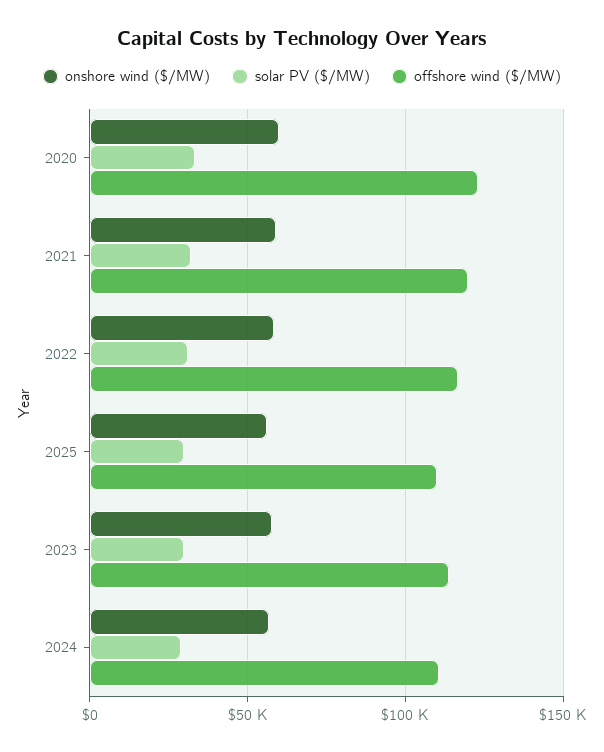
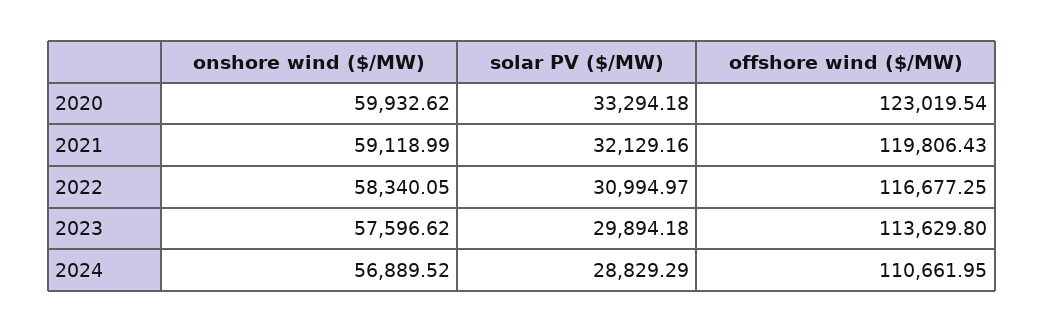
onshore wind ($/MW), 2025: 55000 -> none
solar PV ($/MW), 2025: 30000 -> none
offshore wind ($/MW), 2025: 110000 -> none

